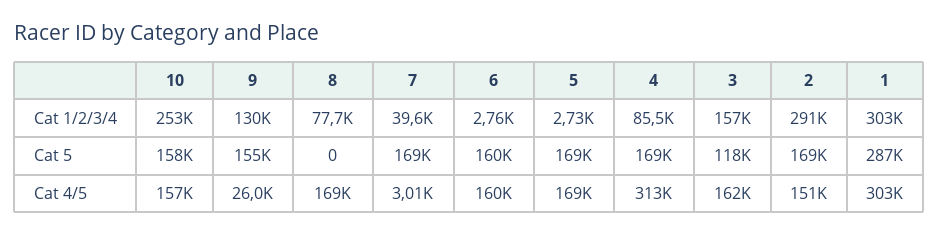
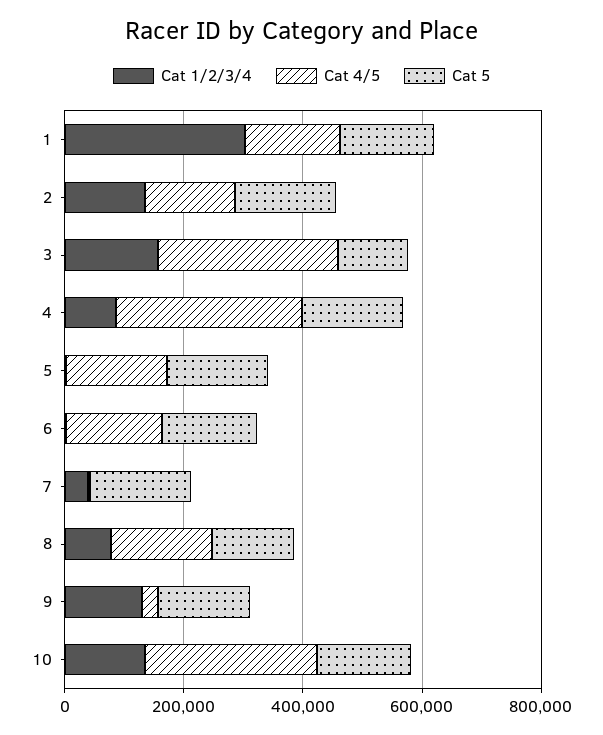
Cat 1/2/3/4, 10: 253000 -> 150000
Cat 1/2/3/4, 2: 291000 -> 150000
Cat 5, 8: 0 -> 150000
Cat 5, 1: 287000 -> 150000
Cat 4/5, 10: 157000 -> 300000
Cat 4/5, 3: 162000 -> 300000
Cat 4/5, 1: 303000 -> 150000

